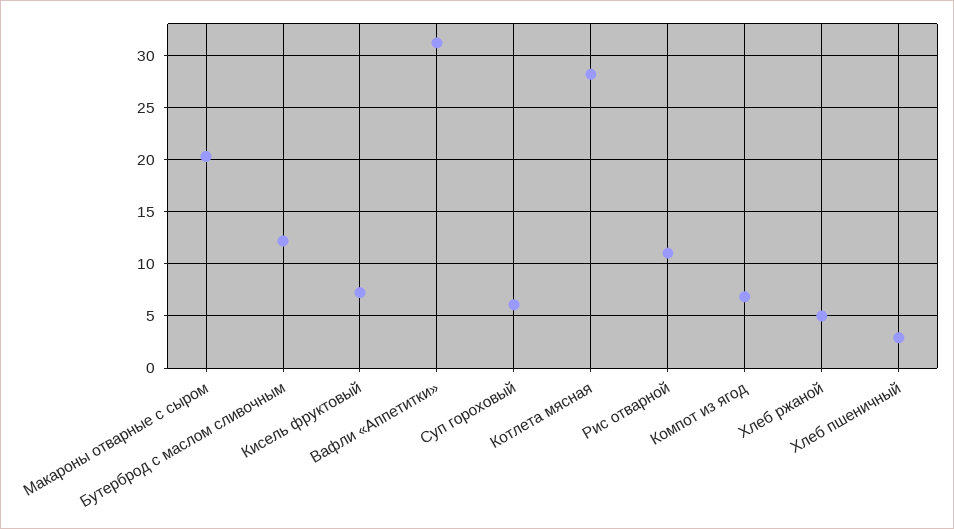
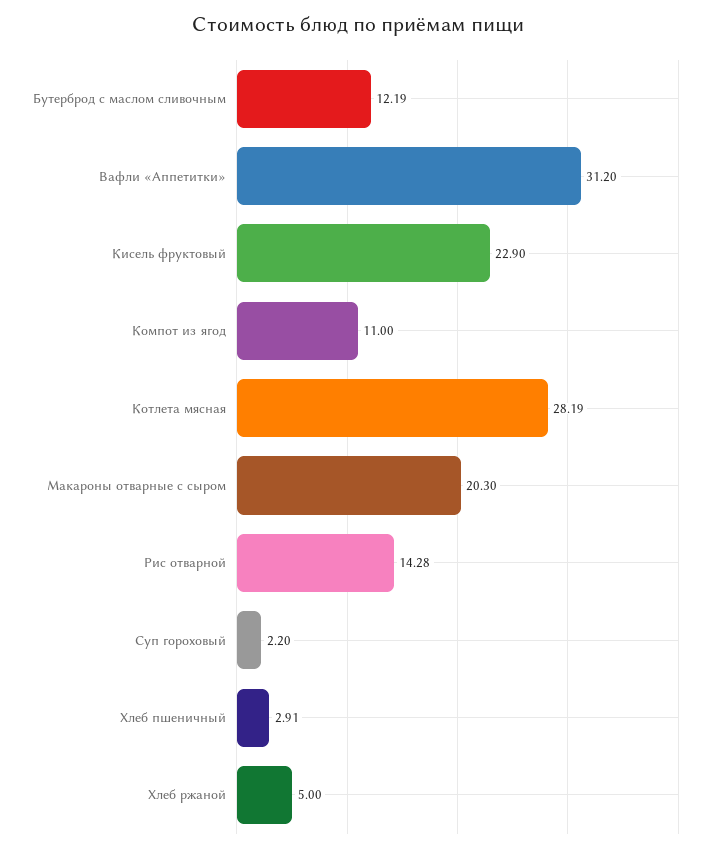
Кисель фруктовый: 7 -> 22.9
Суп гороховый: 6 -> 2.2
Рис отварной: 11 -> 14.28
Компот из ягод: 7 -> 11

